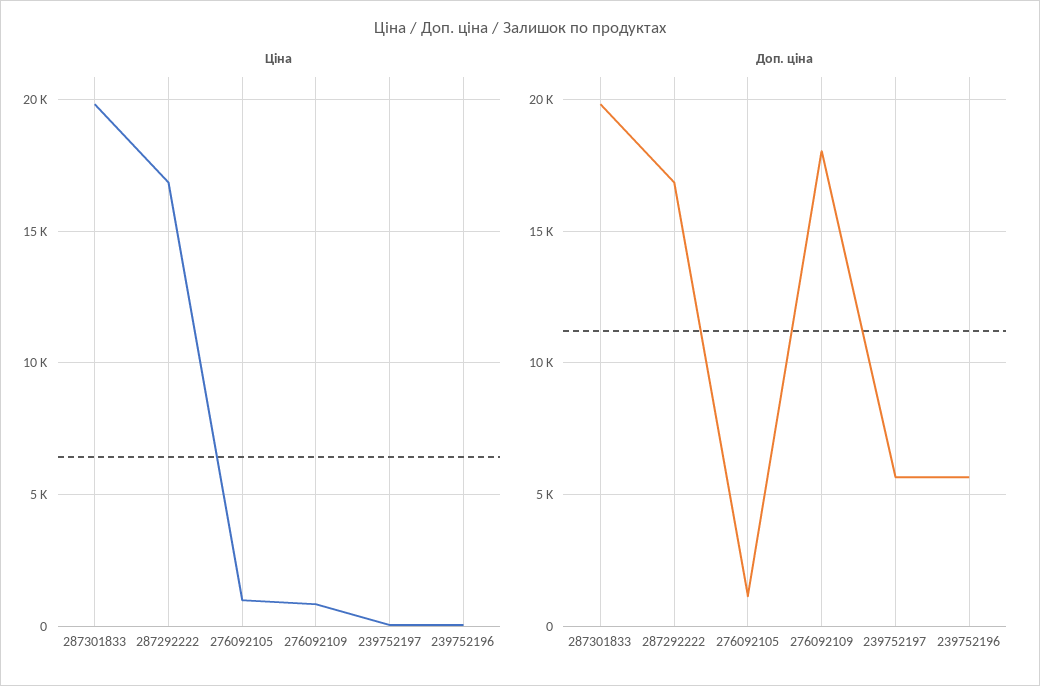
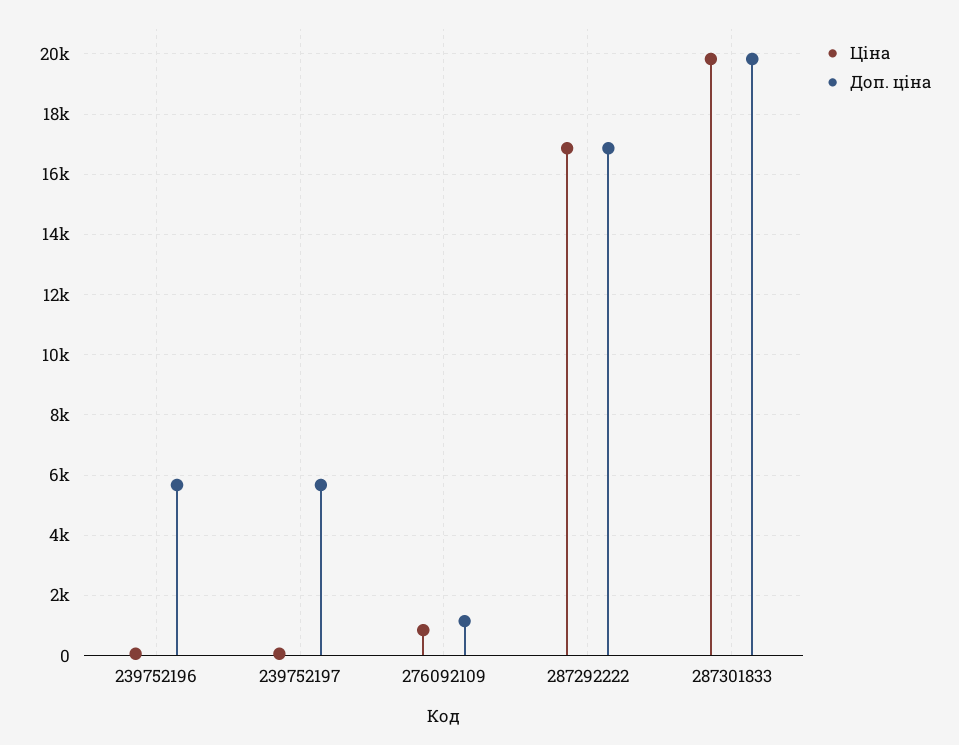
Ціна, 276092105: 1000 -> none
Доп. ціна, 276092105: 1000 -> none
Доп. ціна, 276092109: 18000 -> 1200

